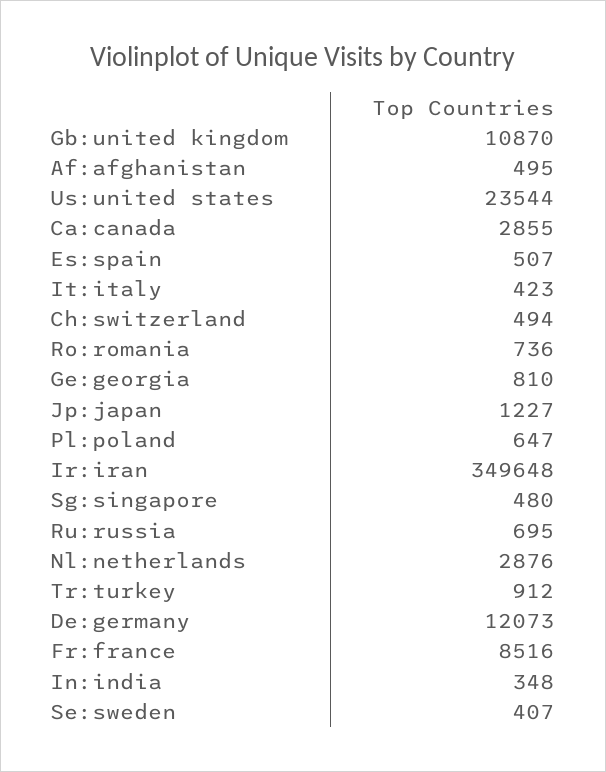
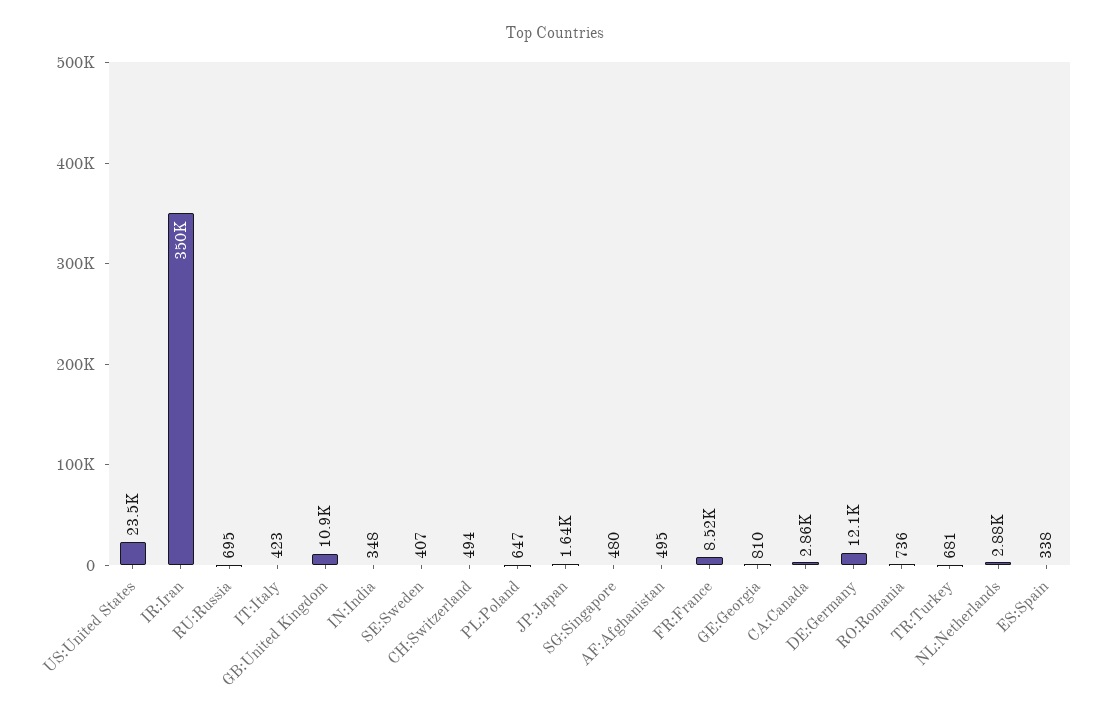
Es:spain: 507 -> 338
Jp:japan: 1227 -> 1640
Tr:turkey: 912 -> 681

